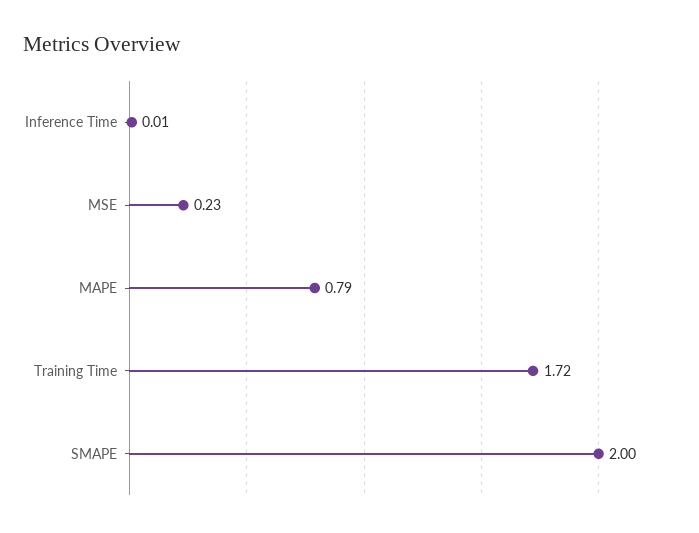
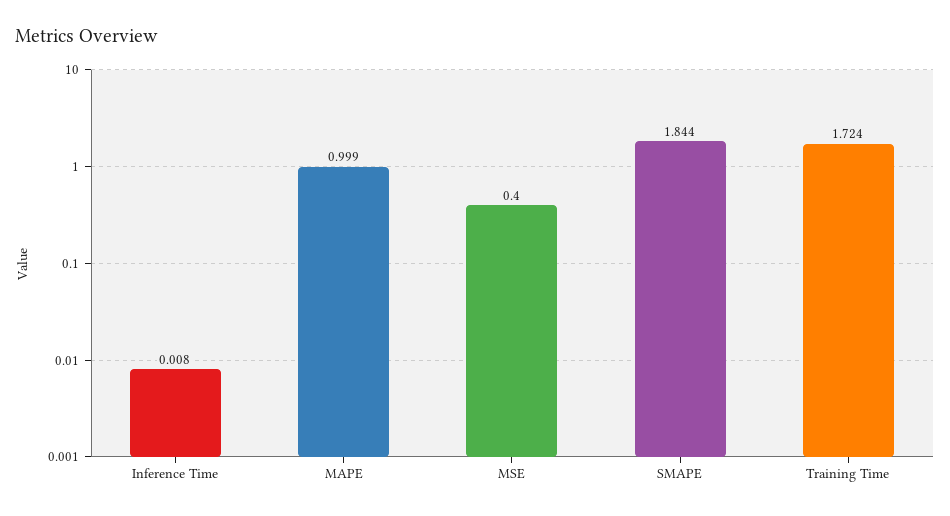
MSE: 0.23 -> 0.4
MAPE: 0.79 -> 0.999
SMAPE: 2 -> 1.844

